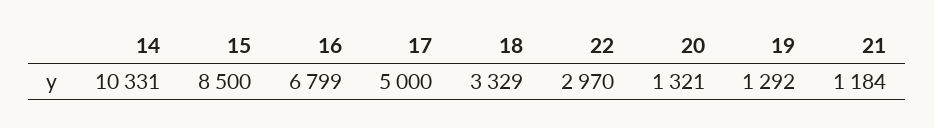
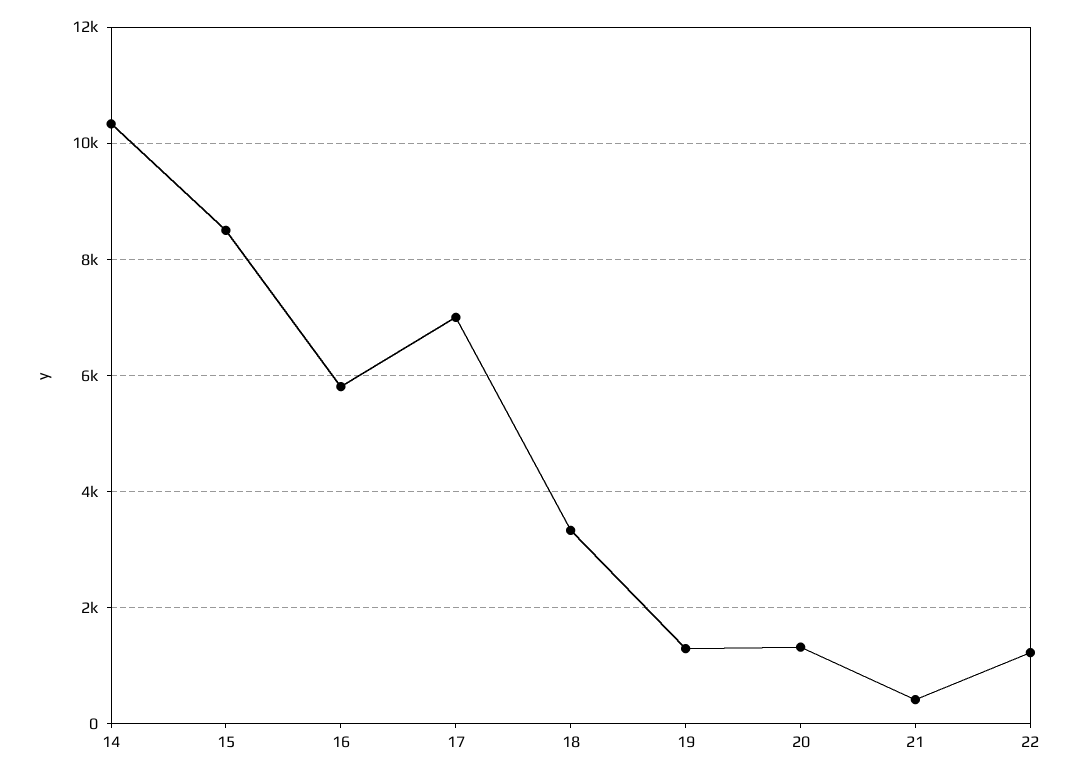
16: 6799 -> 5800
17: 5000 -> 7000
22: 2970 -> 1200
21: 1184 -> 400

